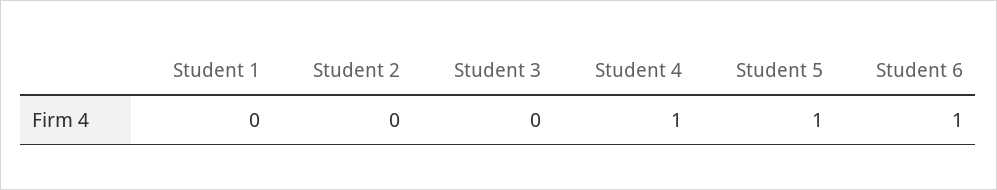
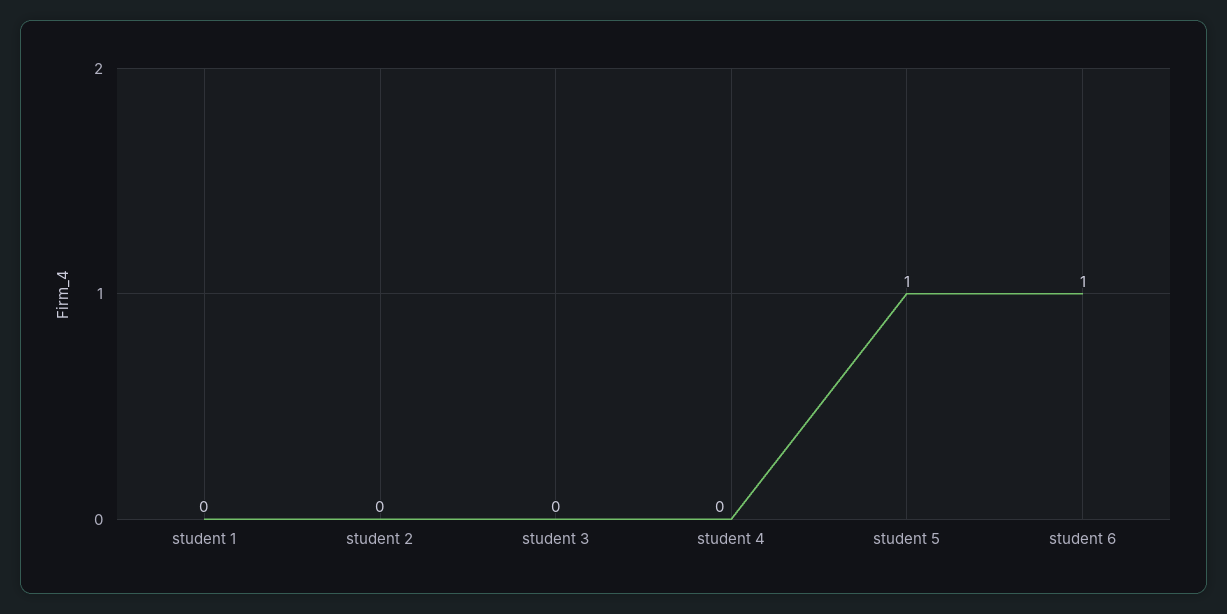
Student 4: 1 -> 0

